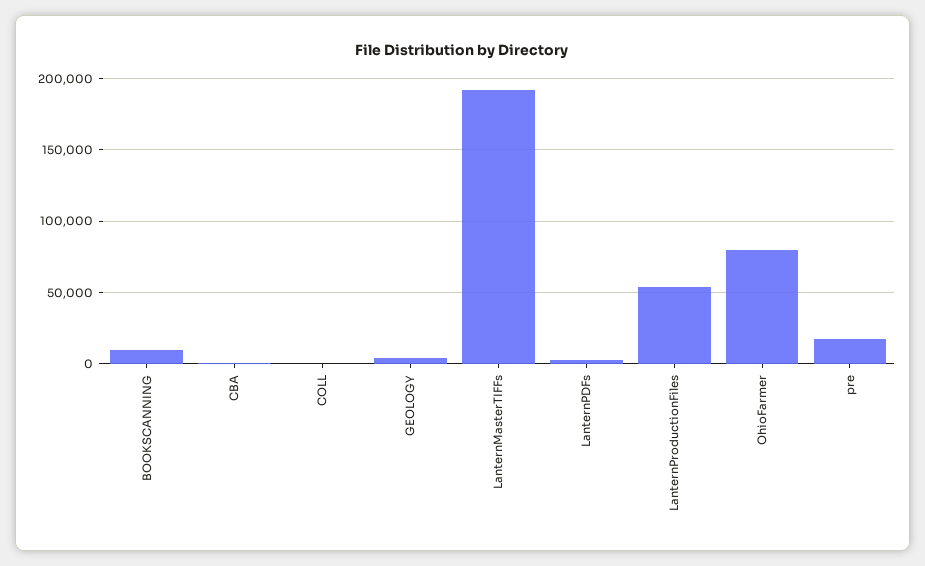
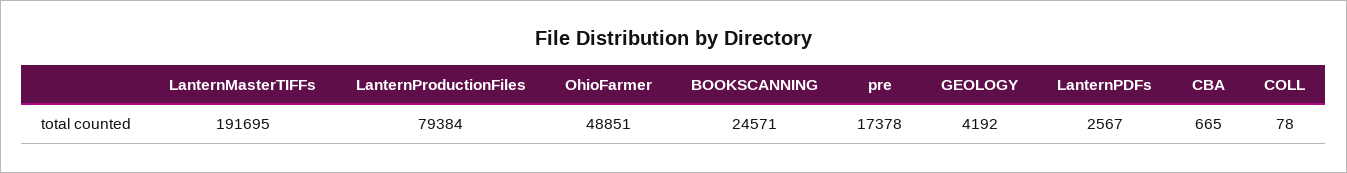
BOOKSCANNING: 10000 -> 24571
LanternProductionFiles: 55000 -> 79384
OhioFarmer: 80000 -> 48851

